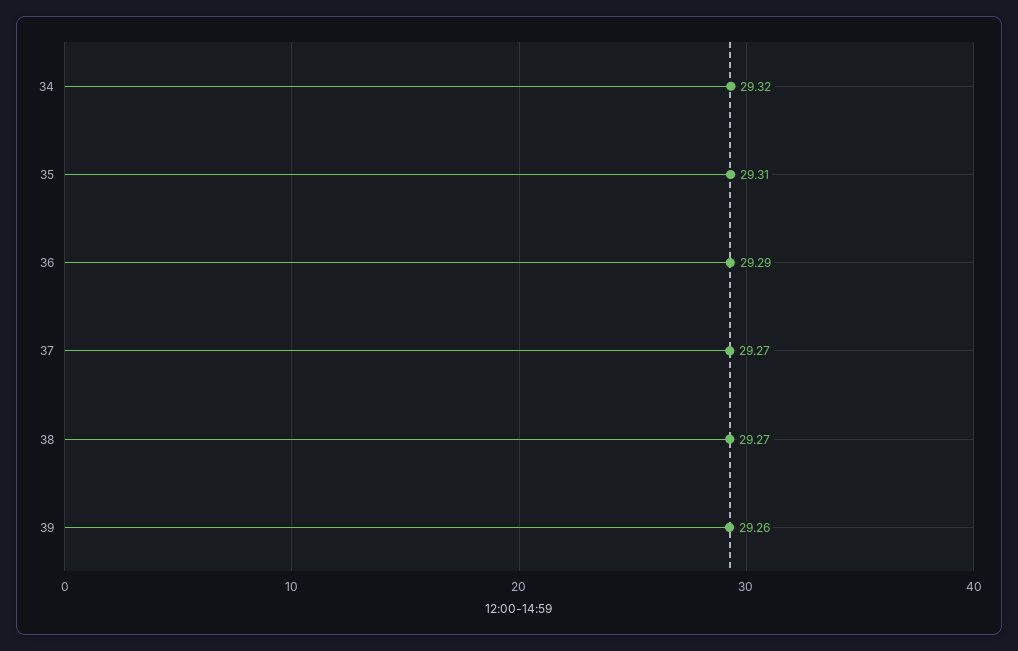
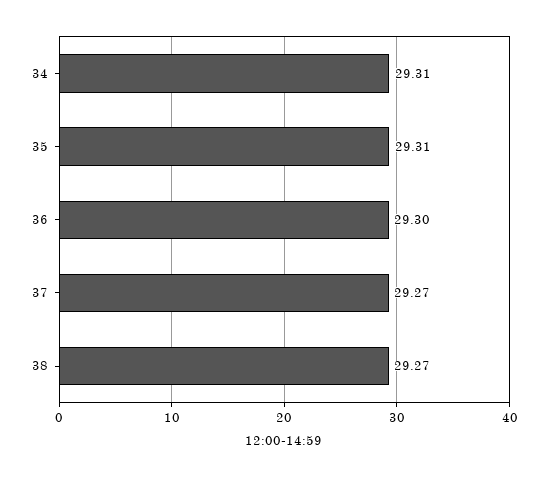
34: 29.32 -> 29.31
36: 29.29 -> 29.3
39: 29.26 -> none

